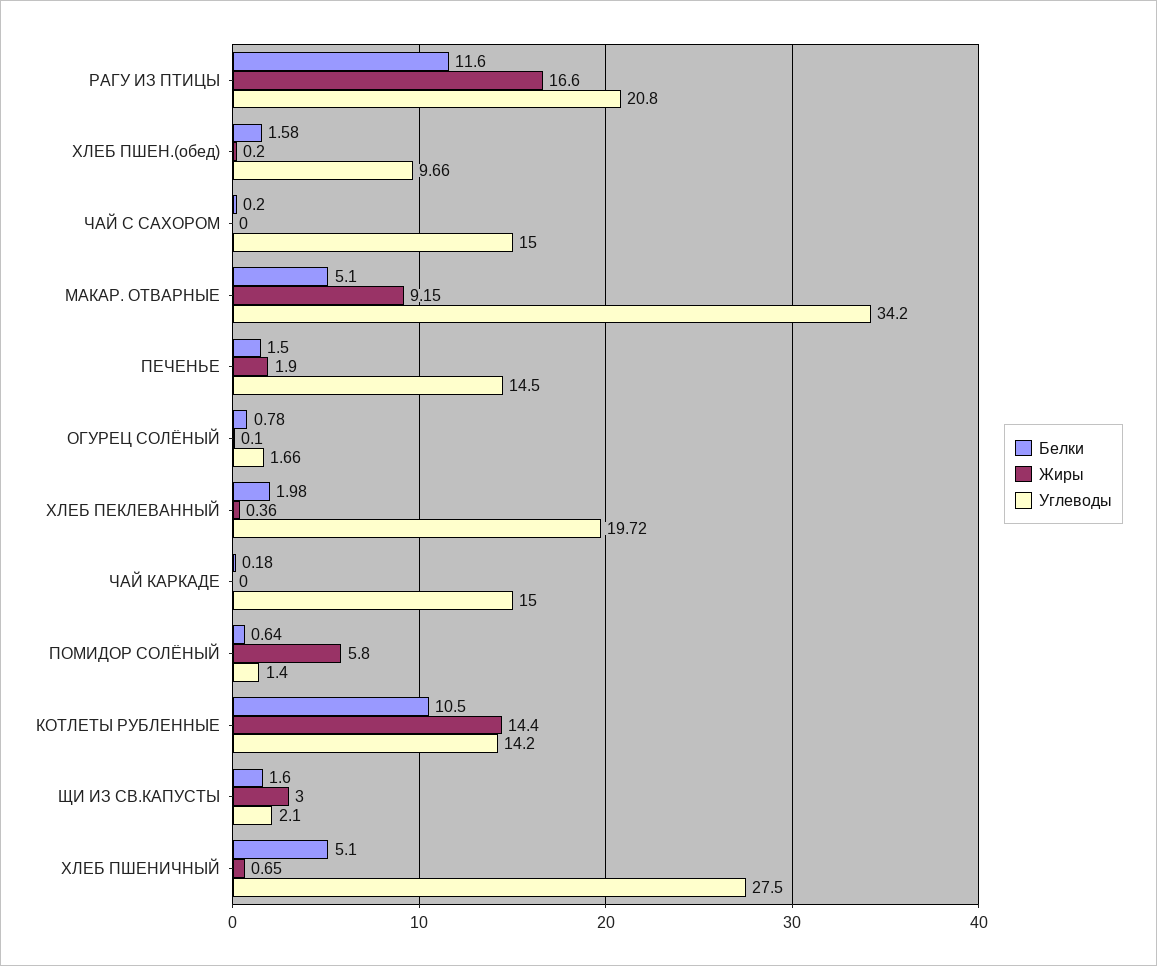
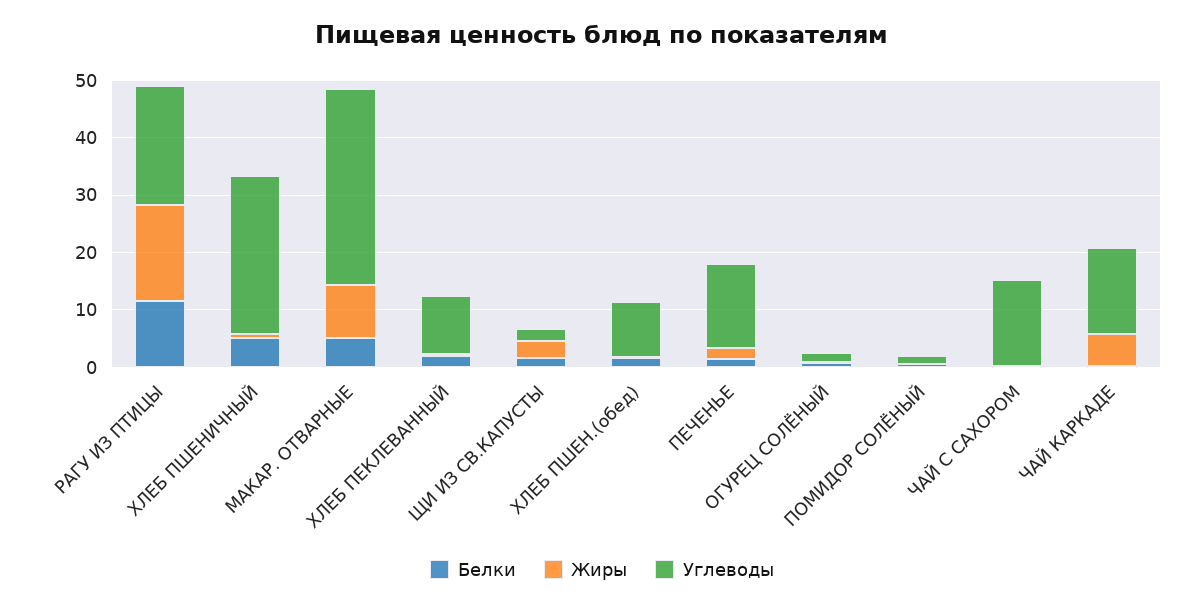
Углеводы, ХЛЕБ ПЕКЛЕВАННЫЙ: 19.72 -> 10
Жиры, ЧАЙ КАРКАДЕ: 0 -> 6
Жиры, ПОМИДОР СОЛЁНЫЙ: 5.8 -> 0
Белки, КОТЛЕТЫ РУБЛЕННЫЕ: 10.5 -> none
Жиры, КОТЛЕТЫ РУБЛЕННЫЕ: 14.4 -> none
Углеводы, КОТЛЕТЫ РУБЛЕННЫЕ: 14.2 -> none

